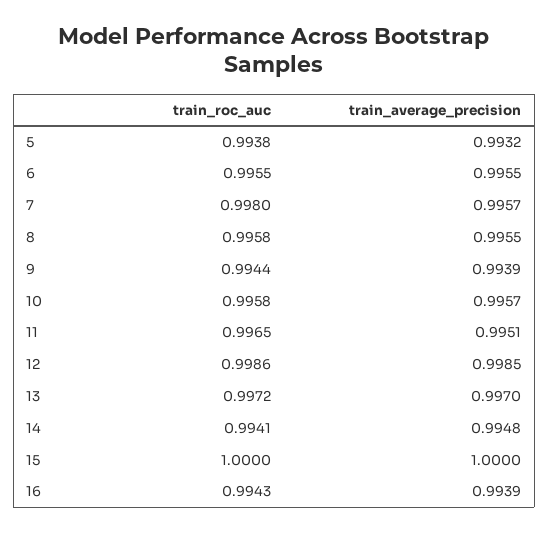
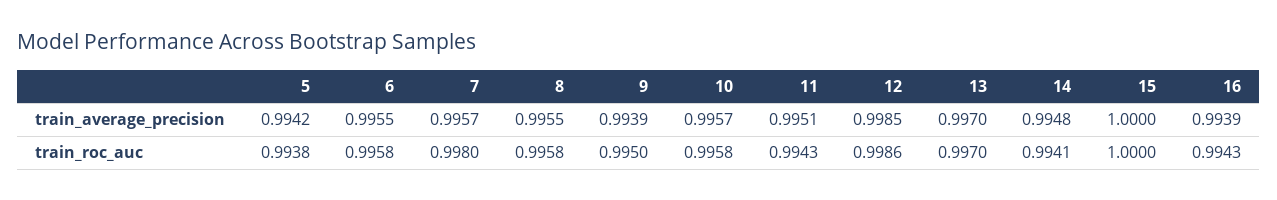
train_average_precision, 5: 0.9932 -> 0.9942
train_roc_auc, 6: 0.9955 -> 0.9958
train_roc_auc, 9: 0.9944 -> 0.995
train_roc_auc, 11: 0.9965 -> 0.9943
train_roc_auc, 13: 0.9972 -> 0.997

